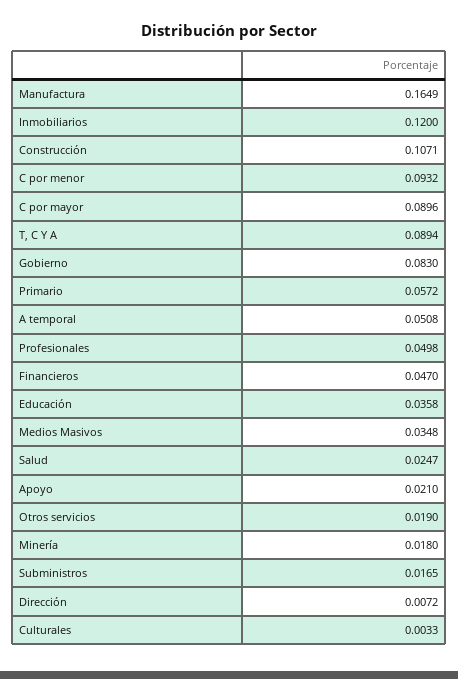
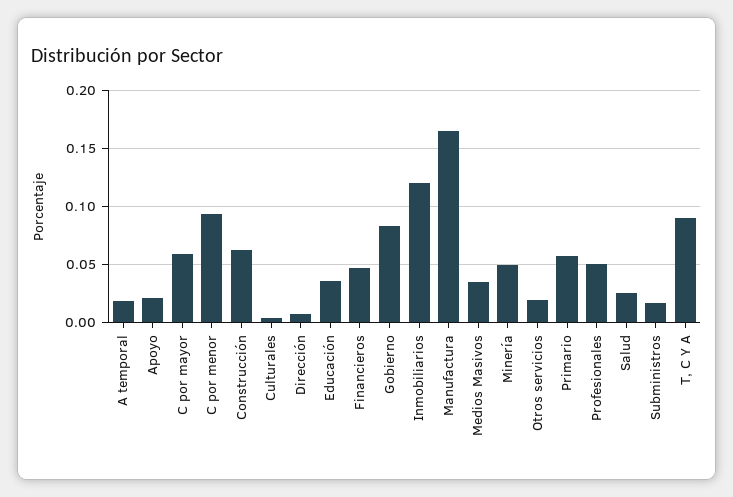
Construcción: 0.1071 -> 0.06
C por mayor: 0.0896 -> 0.06
A temporal: 0.0508 -> 0.02
Minería: 0.018 -> 0.05

